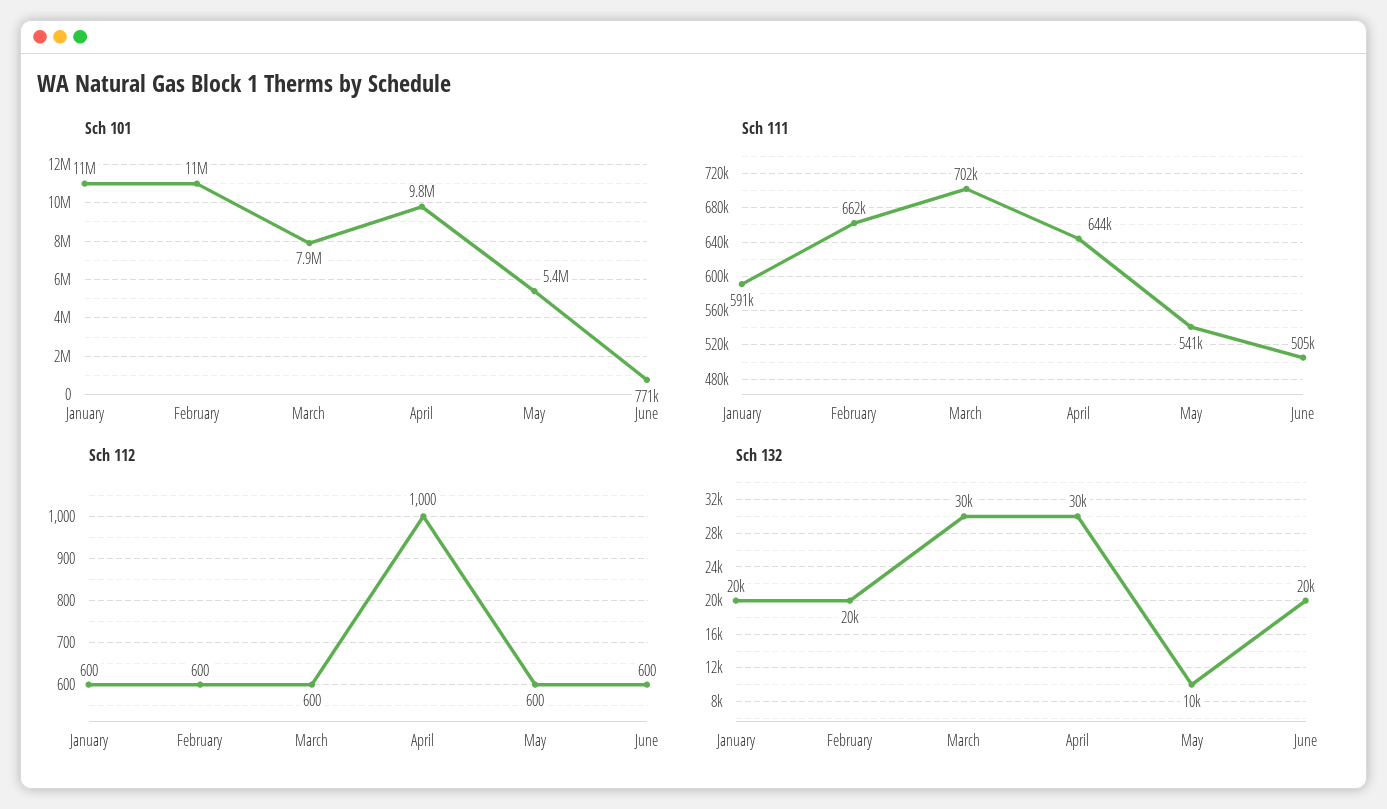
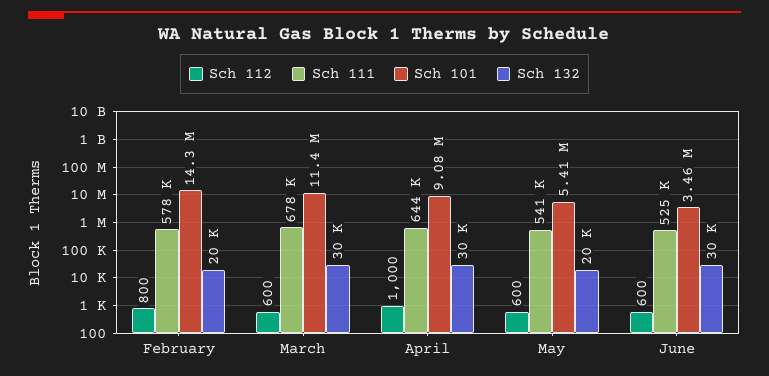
Sch 101, January: 11000000 -> none
Sch 101, February: 11000000 -> 14300000
Sch 101, March: 7900000 -> 11400000
Sch 101, April: 9800000 -> 9080000
Sch 101, June: 771000 -> 3460000
Sch 111, January: 591000 -> none
Sch 111, February: 662000 -> 578000
Sch 111, March: 702000 -> 678000
Sch 111, June: 505000 -> 525000
Sch 112, January: 600 -> none
Sch 112, February: 600 -> 800
Sch 132, January: 20000 -> none
Sch 132, May: 10000 -> 20000
Sch 132, June: 20000 -> 30000

